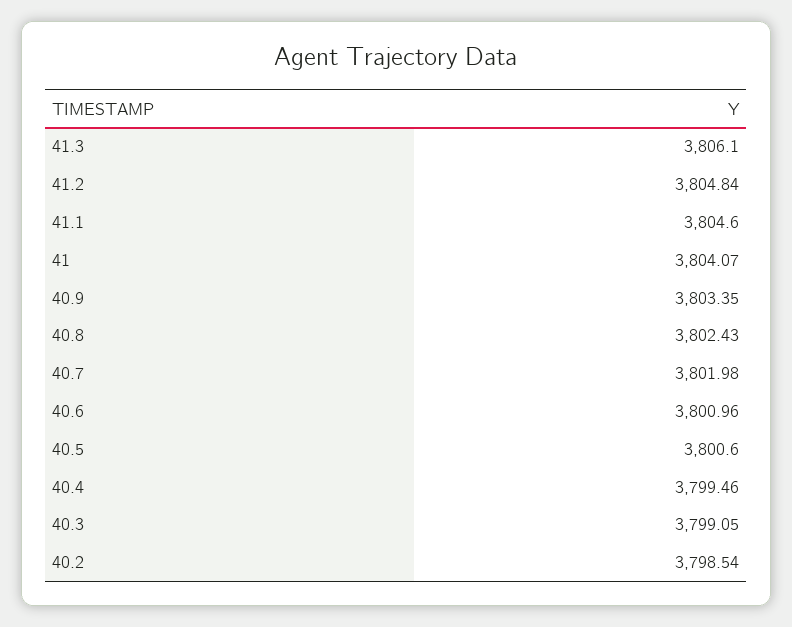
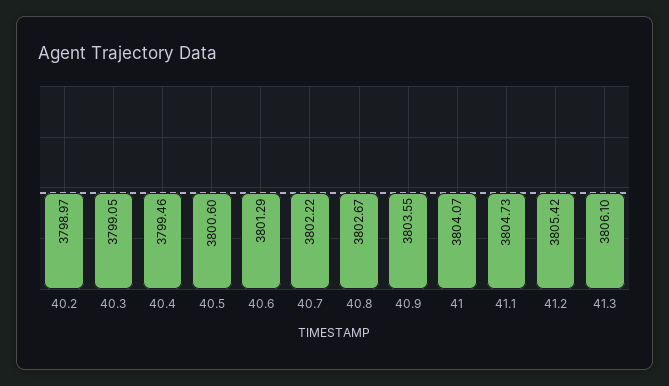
41.2: 3804.84 -> 3805.42
41.1: 3804.6 -> 3804.73
40.9: 3803.35 -> 3803.55
40.8: 3802.43 -> 3802.67
40.7: 3801.98 -> 3802.22
40.6: 3800.96 -> 3801.29
40.2: 3798.54 -> 3798.97

